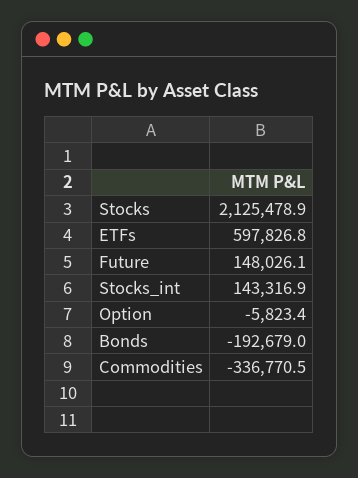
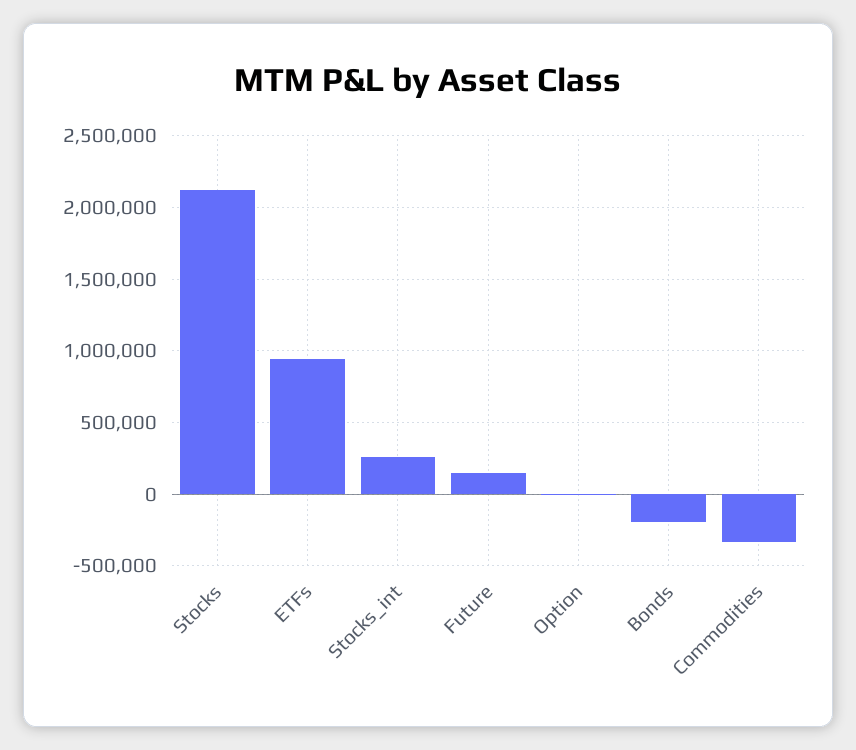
ETFs: 597826.8 -> 950000
Stocks_int: 143316.9 -> 250000

